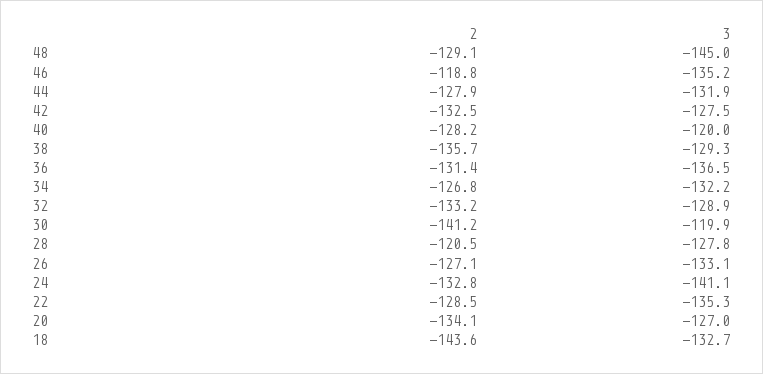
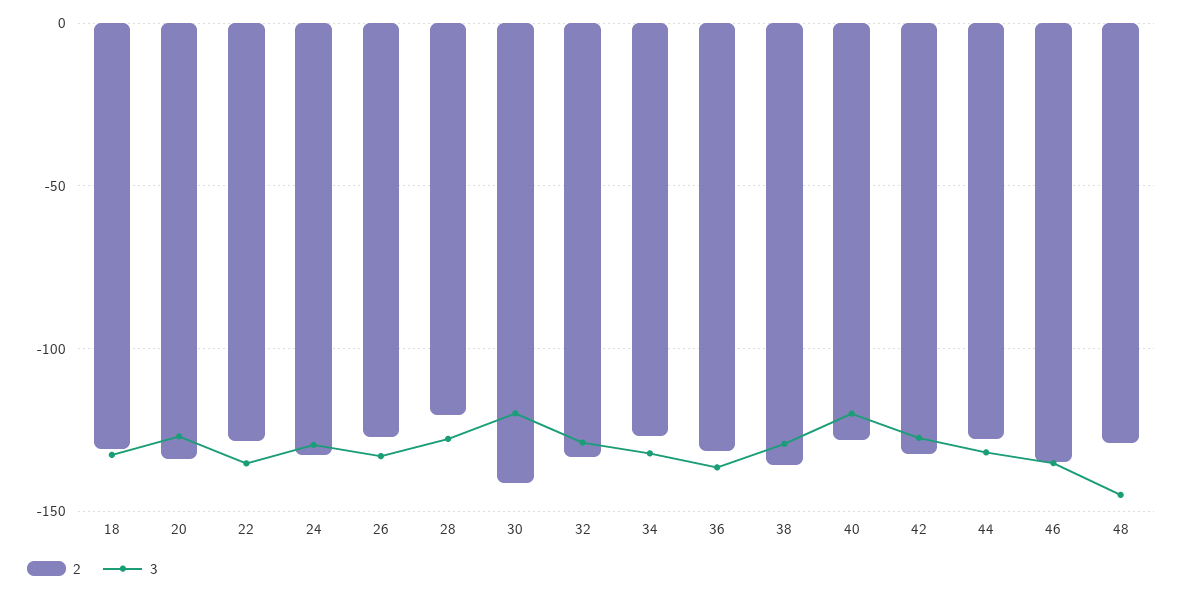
2, 46: -118.8 -> -135
3, 24: -141.1 -> -130
2, 18: -143.6 -> -130

